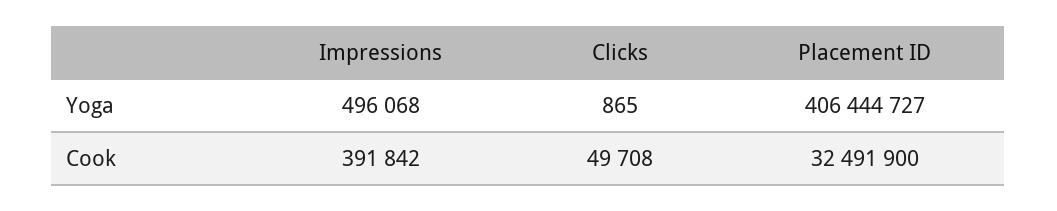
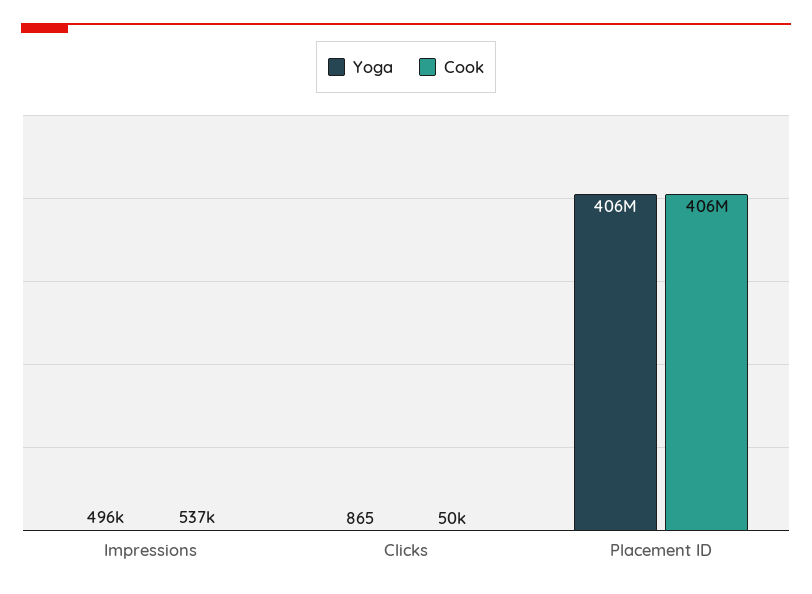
Cook, Impressions: 391842 -> 537000
Cook, Placement ID: 32491900 -> 406000000

